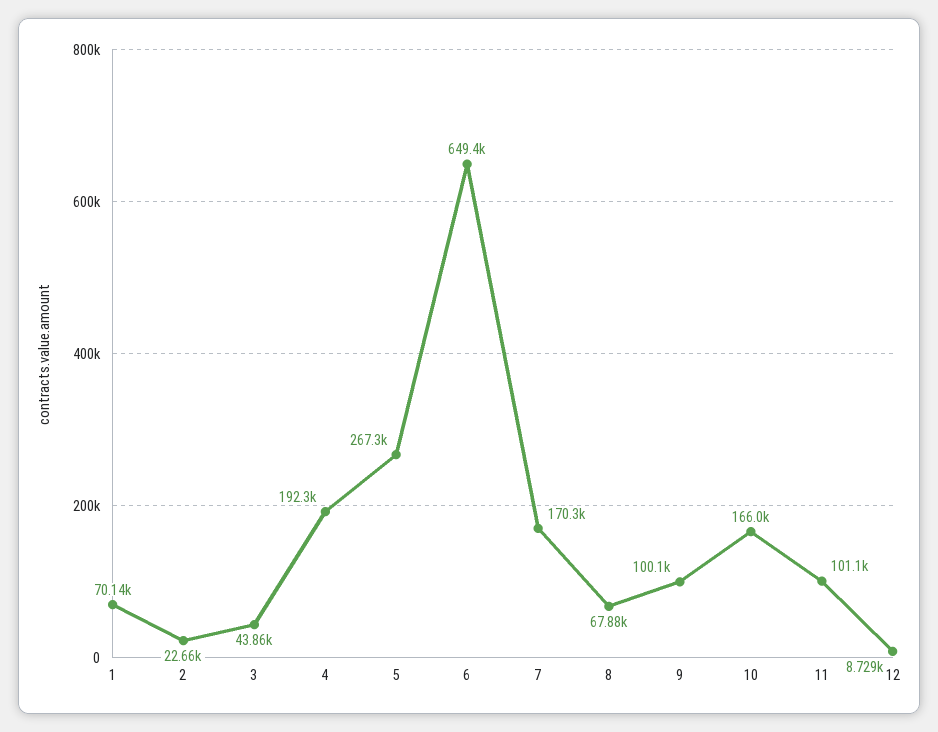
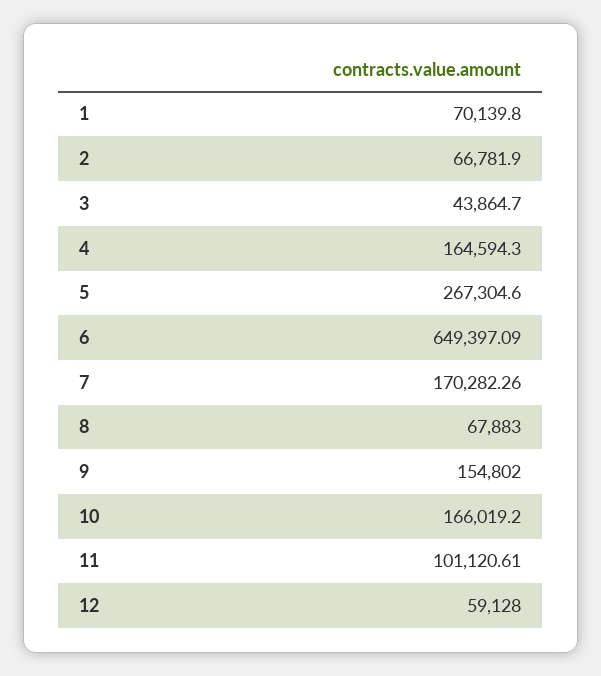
2: 22660 -> 66781.9
4: 192300 -> 164594.3
9: 100100 -> 154802
12: 8729 -> 59128

